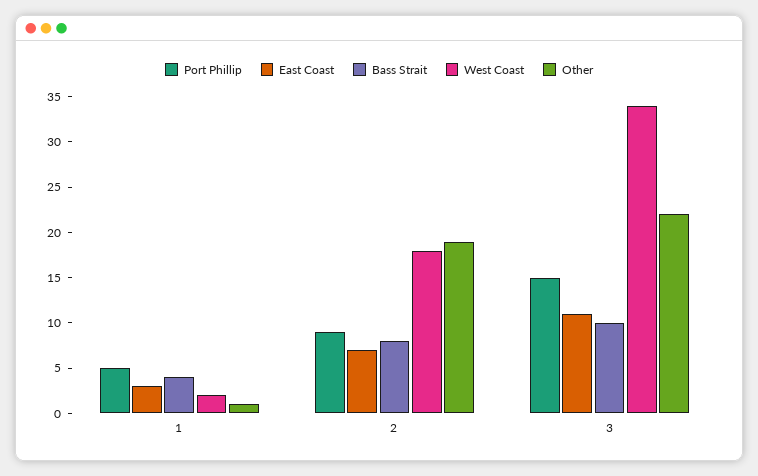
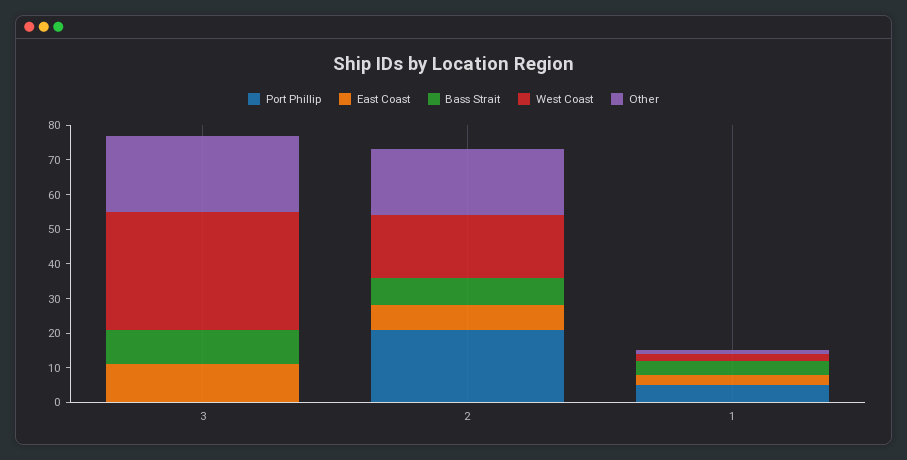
Port Phillip, 2: 9 -> 20
Port Phillip, 3: 15 -> 0

